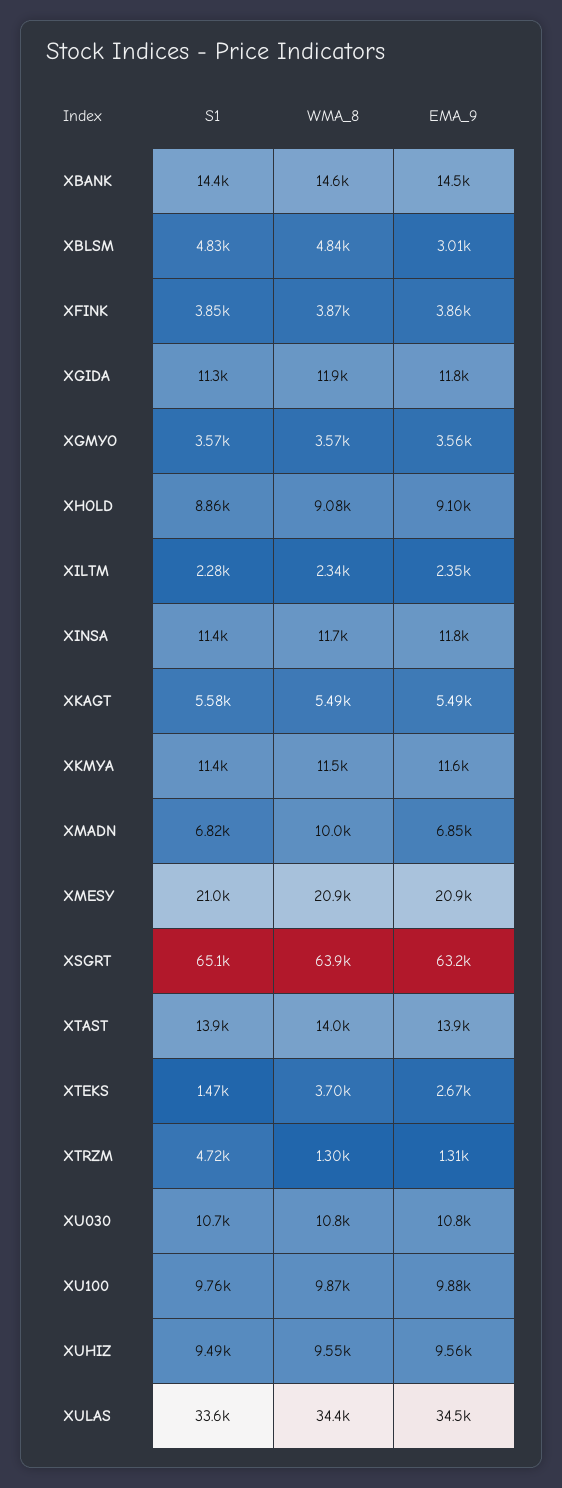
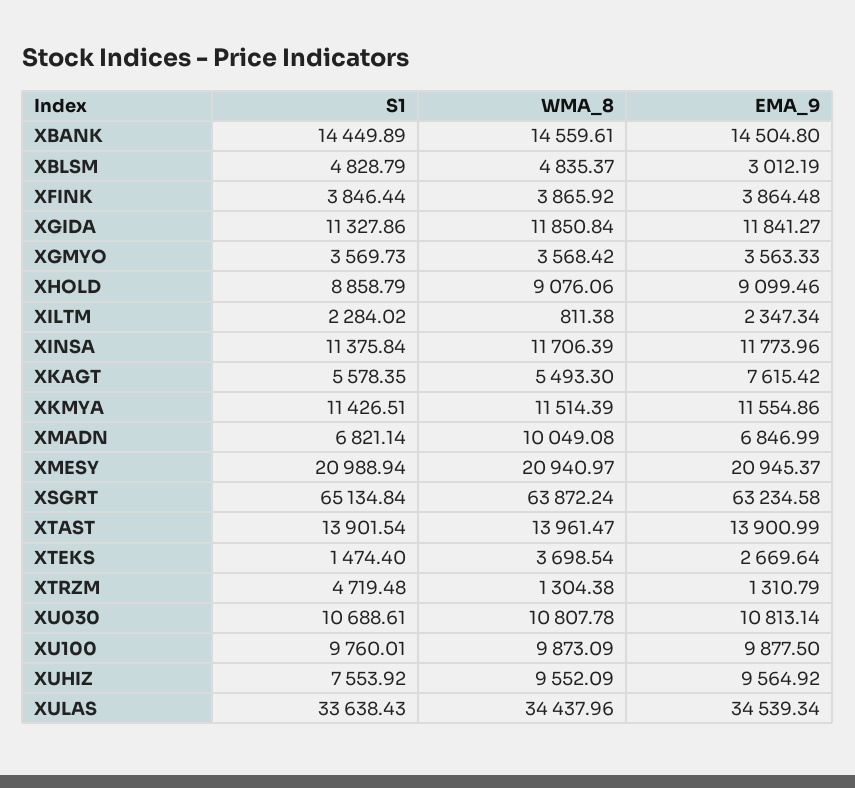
WMA_8, XILTM: 2340 -> 811.38
EMA_9, XKAGT: 5490 -> 7615.42
S1, XUHIZ: 9490 -> 7553.92

